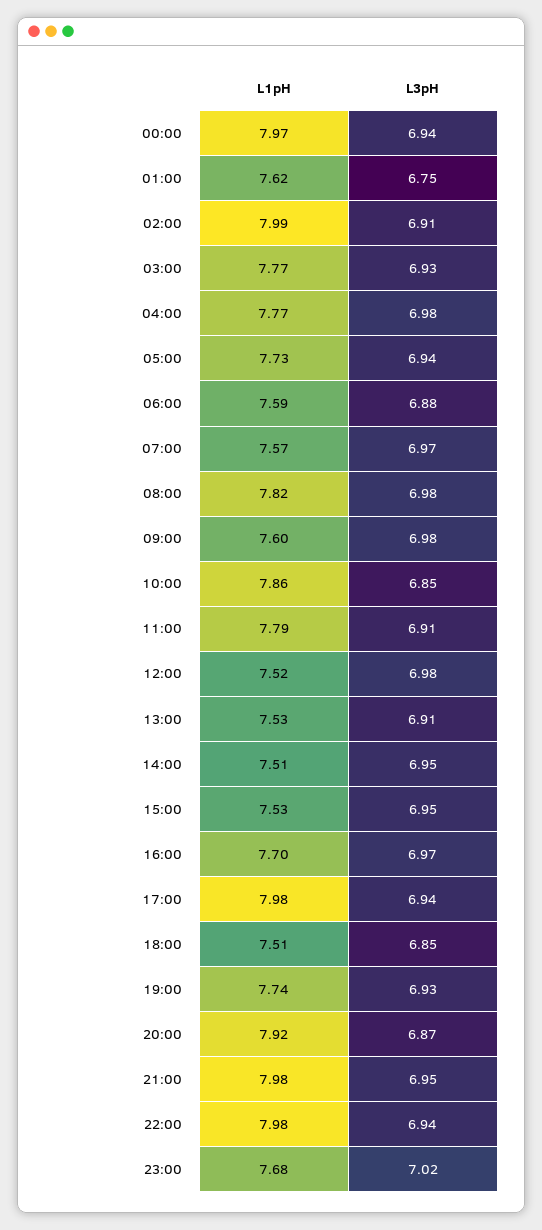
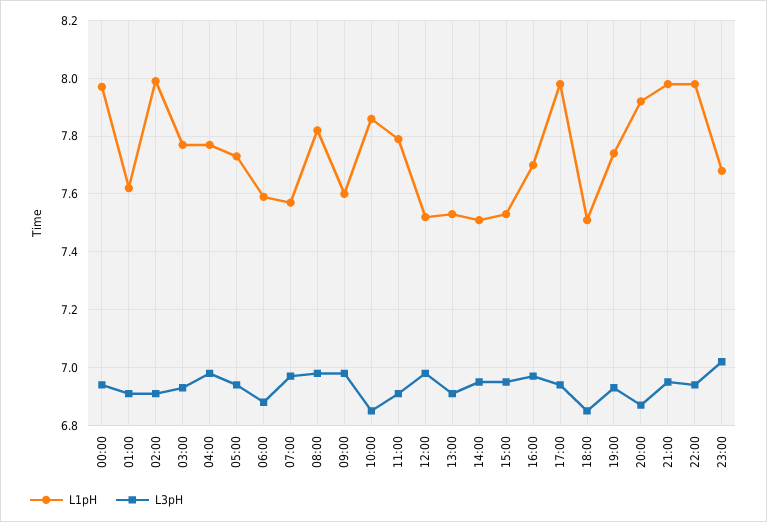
L3pH, 01:00: 6.75 -> 6.9

